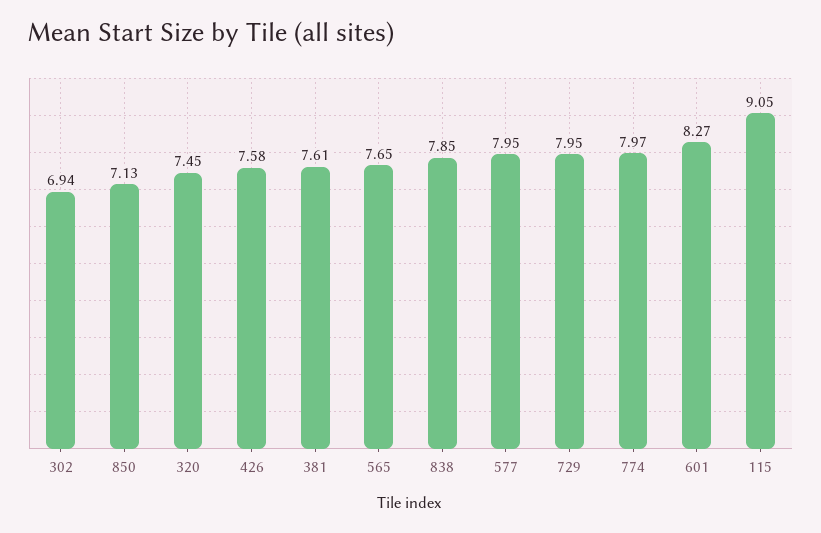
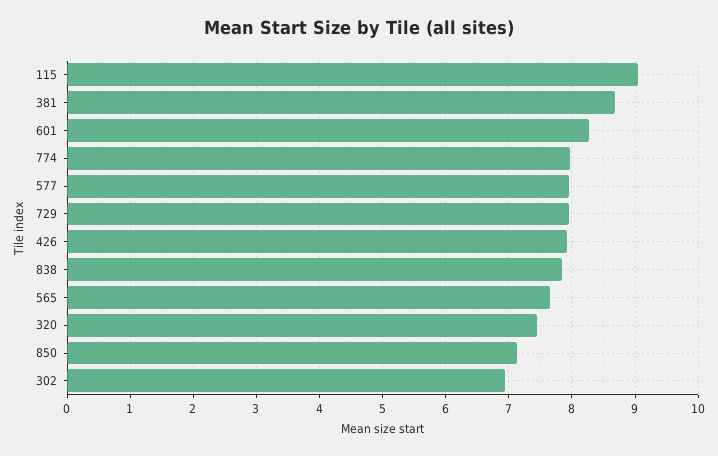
426: 7.58 -> 7.9
381: 7.61 -> 8.7

